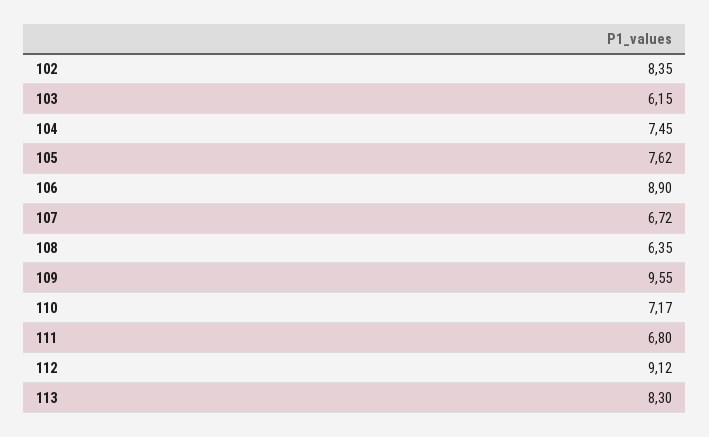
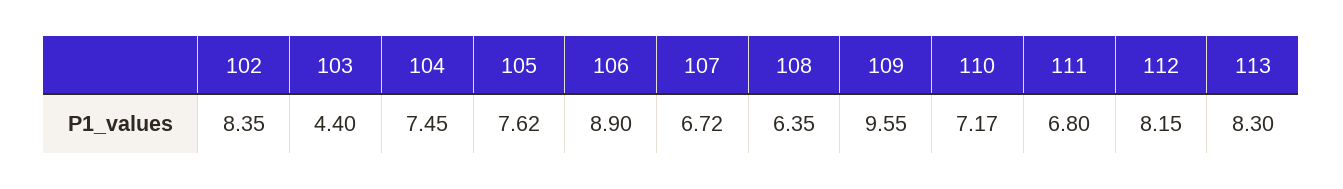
103: 6.15 -> 4.4
112: 9.12 -> 8.15

